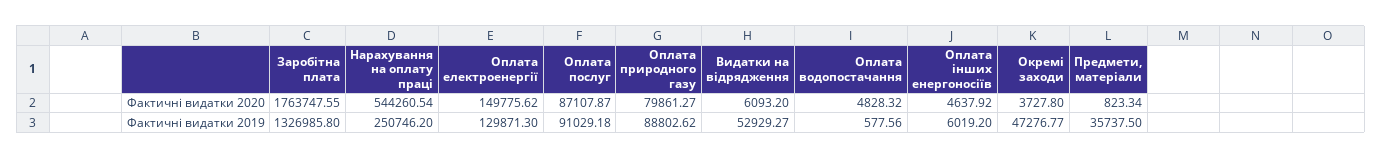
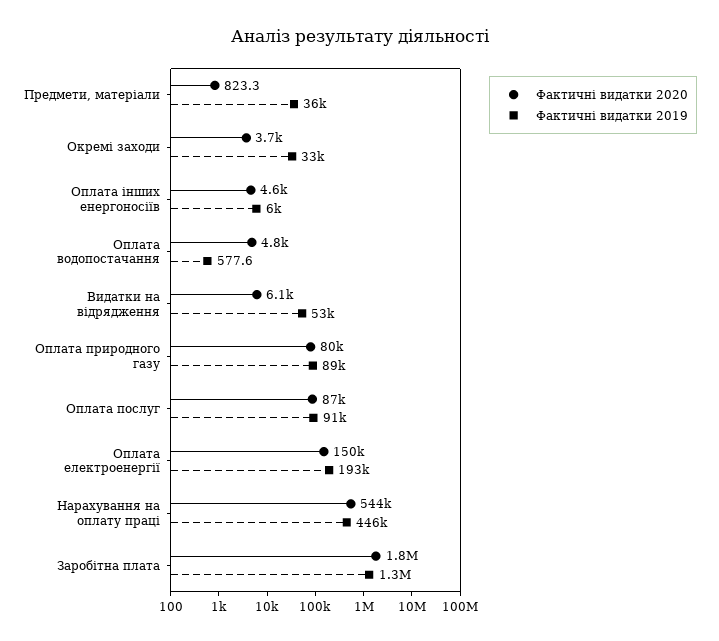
Фактичні видатки 2019, Нарахування на оплату праці: 250746.2 -> 446000
Фактичні видатки 2019, Оплата електроенергії: 129871.3 -> 193000
Фактичні видатки 2019, Окремі заходи: 47276.77 -> 33000

